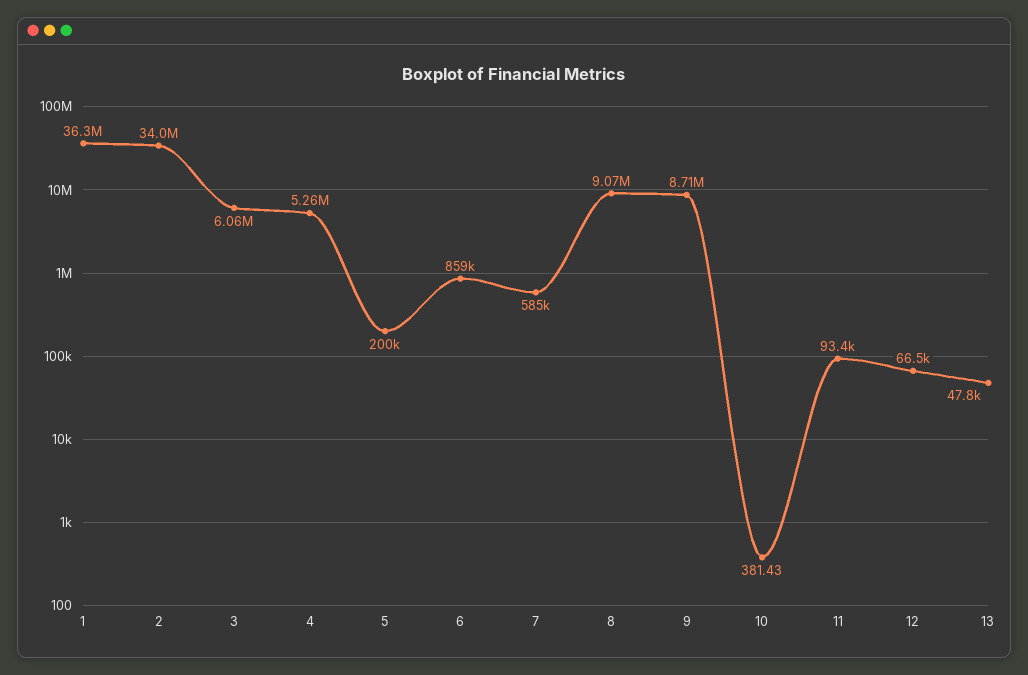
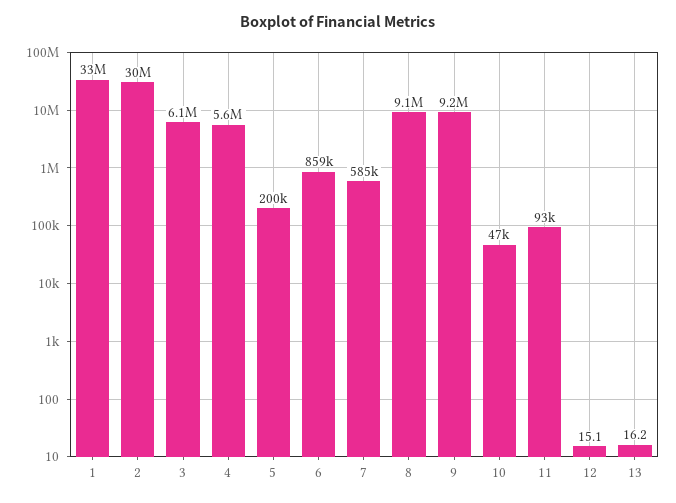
1: 36300000 -> 33000000
2: 34000000 -> 30000000
4: 5260000 -> 5600000
9: 8710000 -> 9200000
10: 381.43 -> 47000
12: 66500 -> 15.1
13: 47800 -> 16.2

